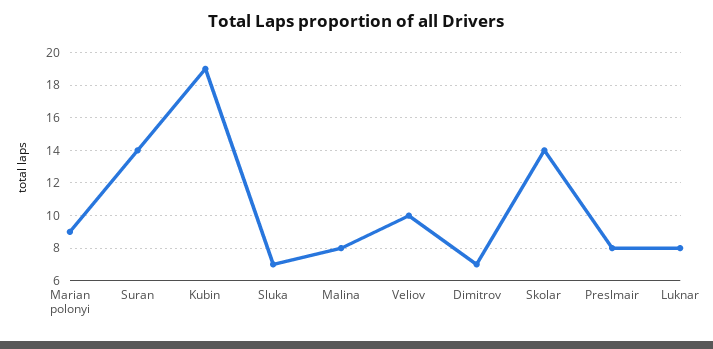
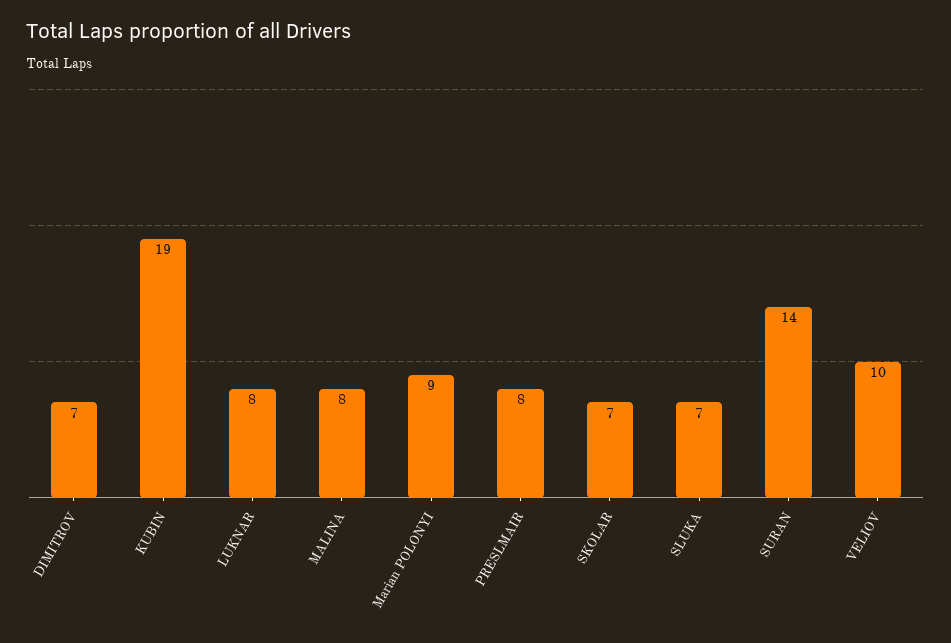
Skolar: 14 -> 7

